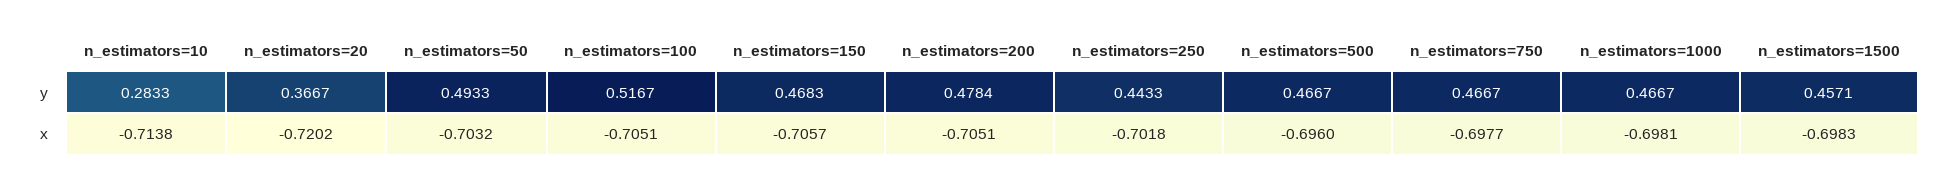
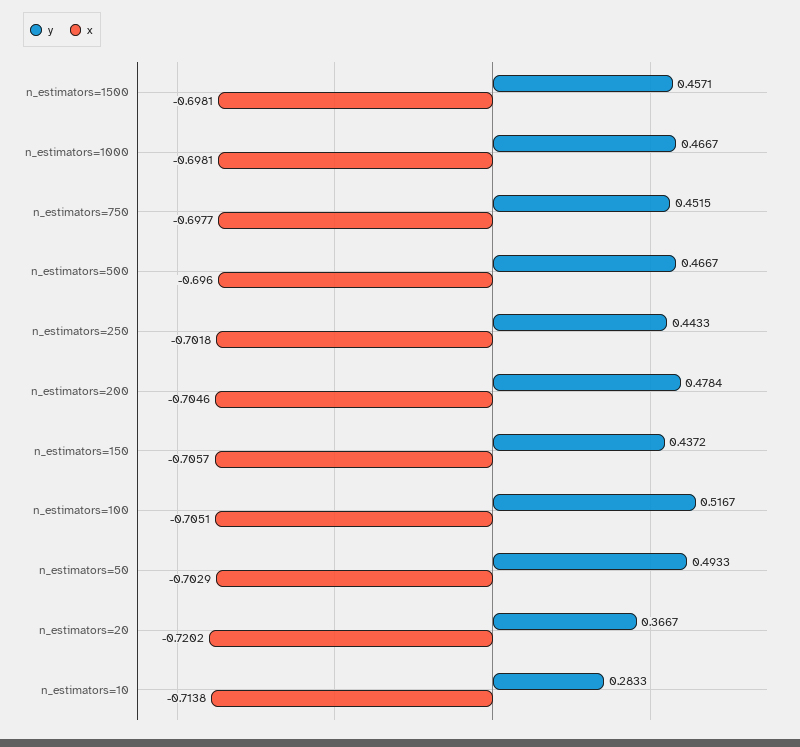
y, n_estimators=150: 0.4683 -> 0.4372
y, n_estimators=750: 0.4667 -> 0.4515
x, n_estimators=50: -0.7032 -> -0.7029
x, n_estimators=200: -0.7051 -> -0.7046
x, n_estimators=1500: -0.6983 -> -0.6981

